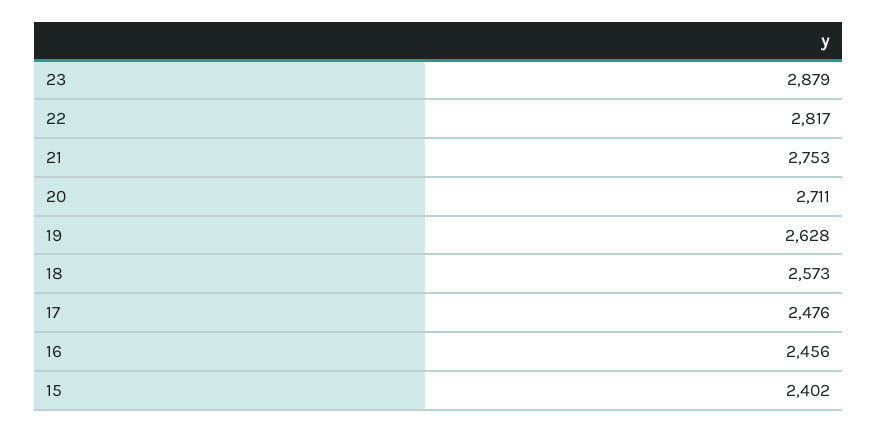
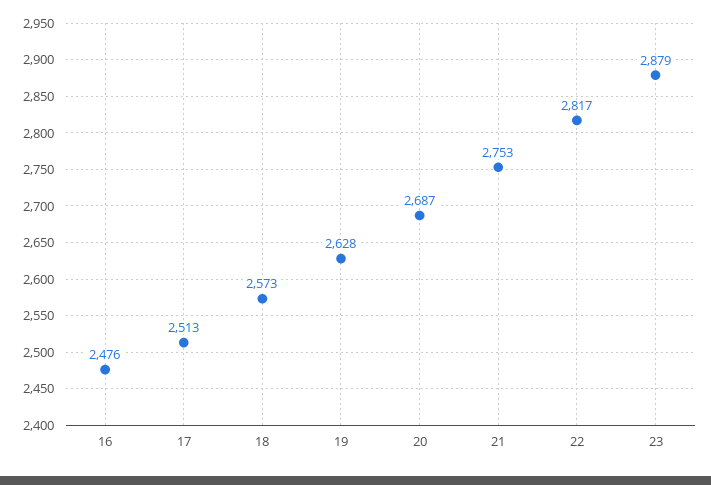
20: 2711 -> 2687
17: 2476 -> 2513
16: 2456 -> 2476
15: 2402 -> none

